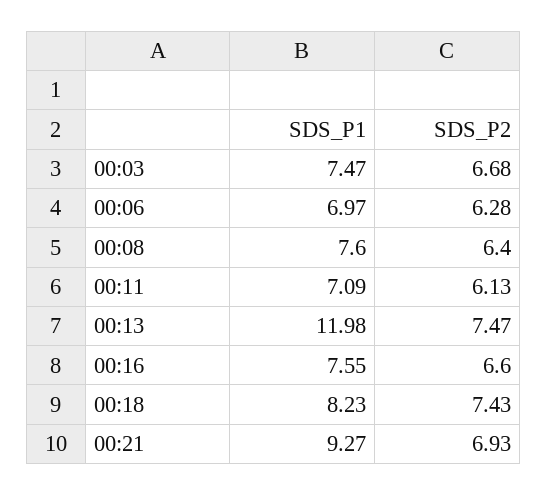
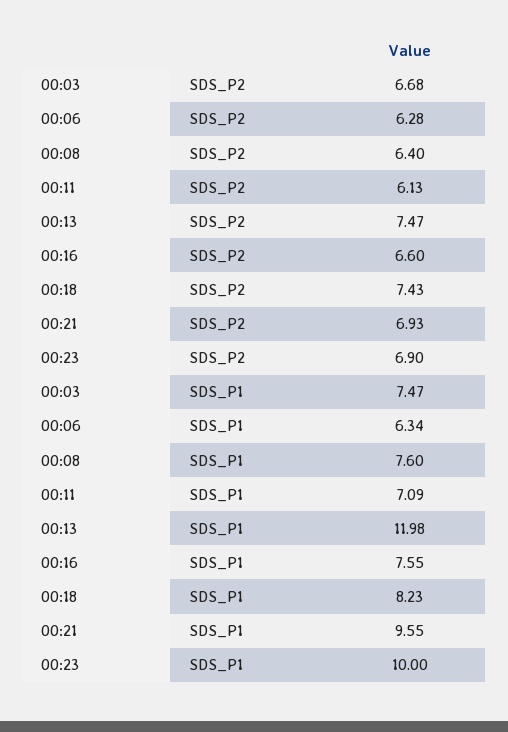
SDS_P1, 00:06: 6.97 -> 6.34
SDS_P1, 00:21: 9.27 -> 9.55
SDS_P2, 00:23: none -> 6.9
SDS_P1, 00:23: none -> 10

